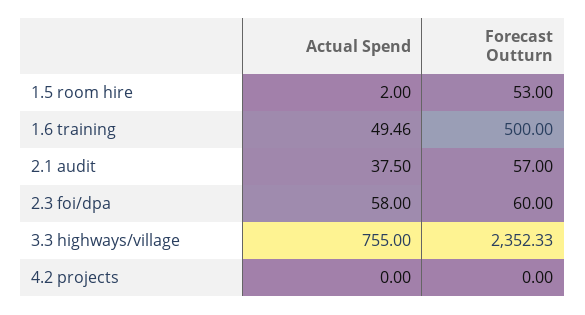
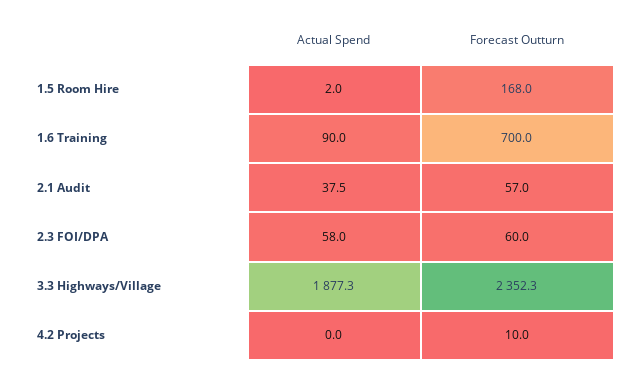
Forecast Outturn, 1.5 room hire: 53 -> 168
Actual Spend, 1.6 training: 49.46 -> 90
Forecast Outturn, 1.6 training: 500 -> 700
Actual Spend, 3.3 highways/village: 755 -> 1877.3
Forecast Outturn, 4.2 projects: 0 -> 10

